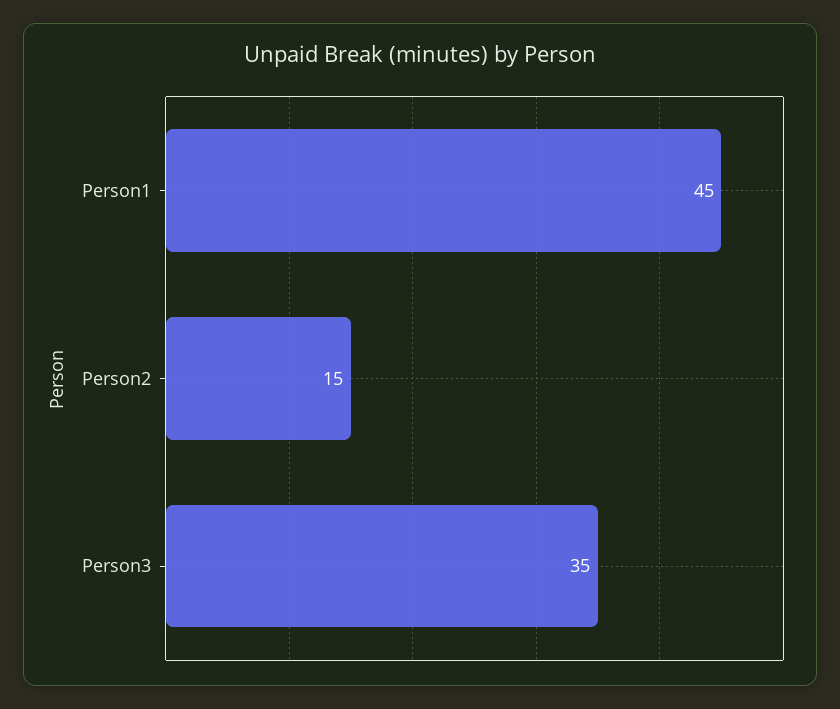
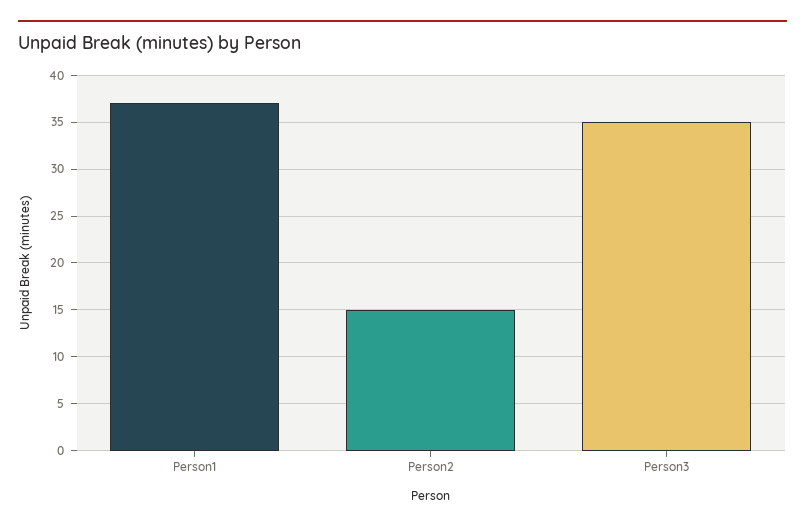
Person1: 45 -> 37

